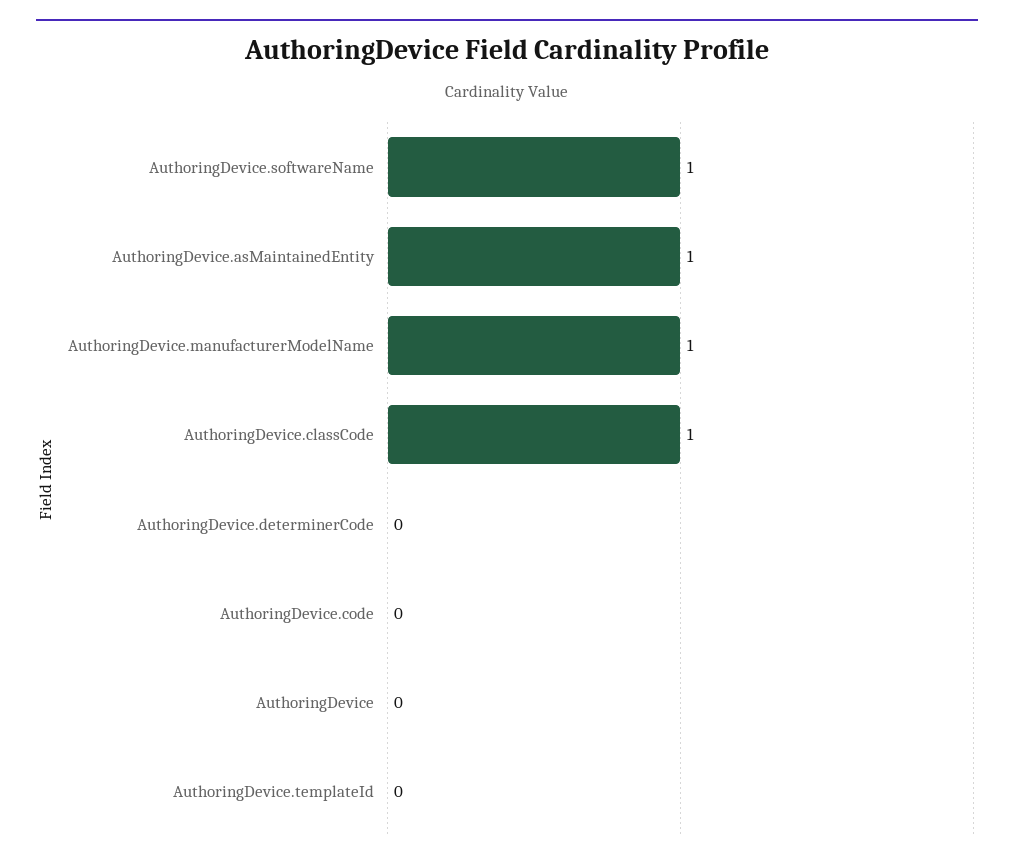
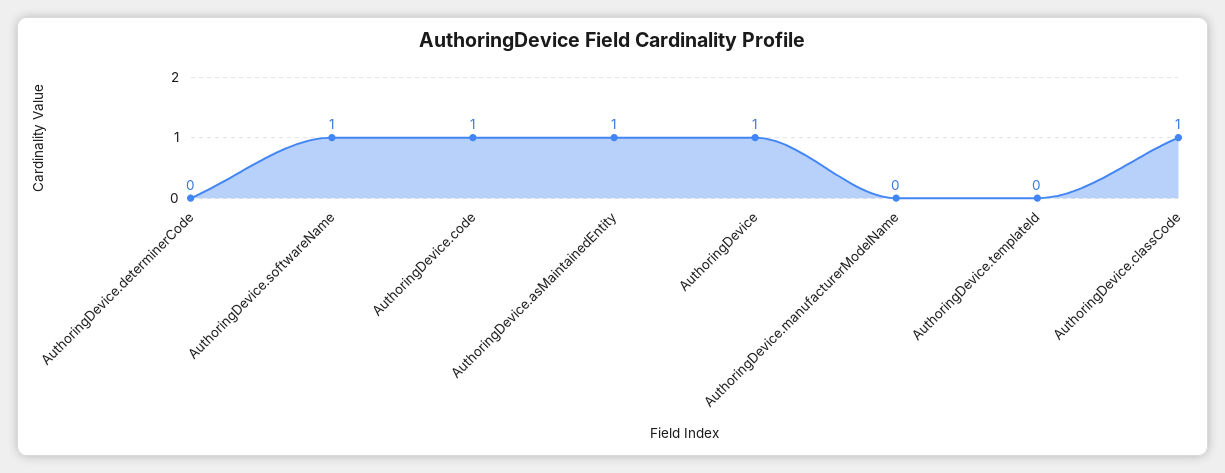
AuthoringDevice.manufacturerModelName: 1 -> 0
AuthoringDevice.code: 0 -> 1
AuthoringDevice: 0 -> 1

